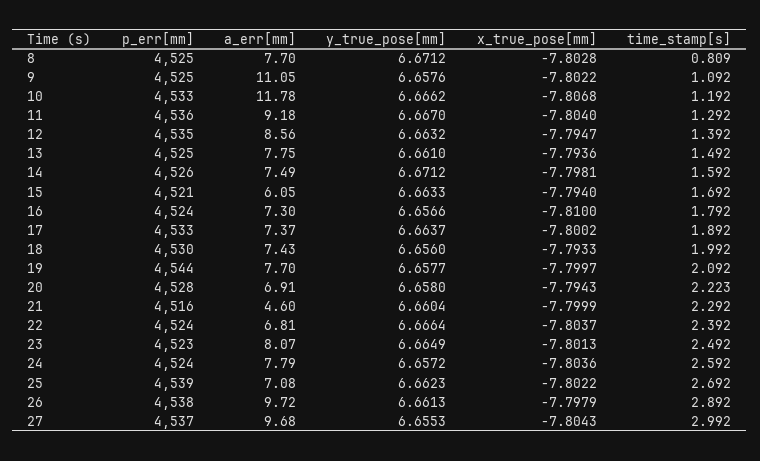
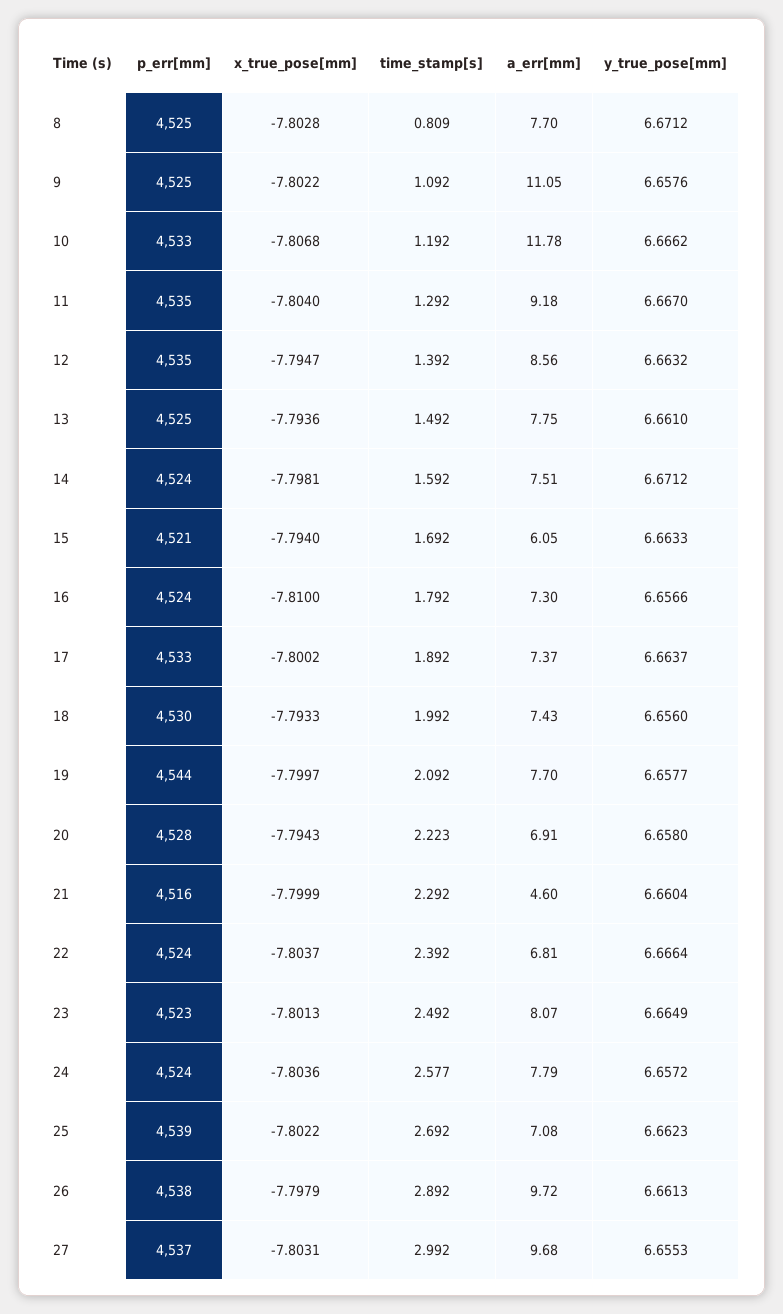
p_err[mm], 11: 4536 -> 4535
p_err[mm], 14: 4526 -> 4524
a_err[mm], 14: 7.49 -> 7.51
time_stamp[s], 24: 2.592 -> 2.577
x_true_pose[mm], 27: -7.8043 -> -7.8031

